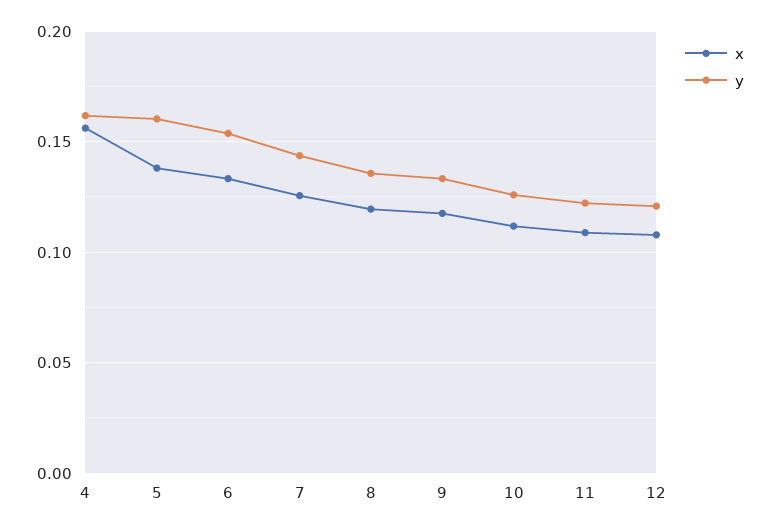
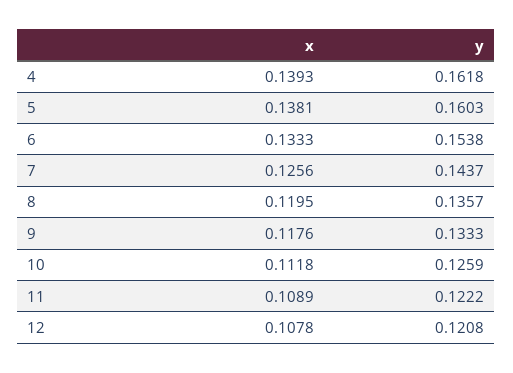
x, 4: 0.155 -> 0.1393

